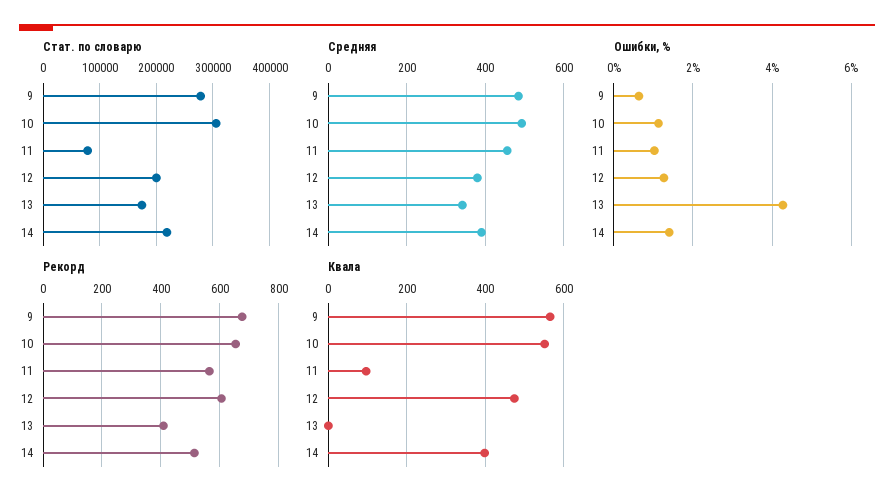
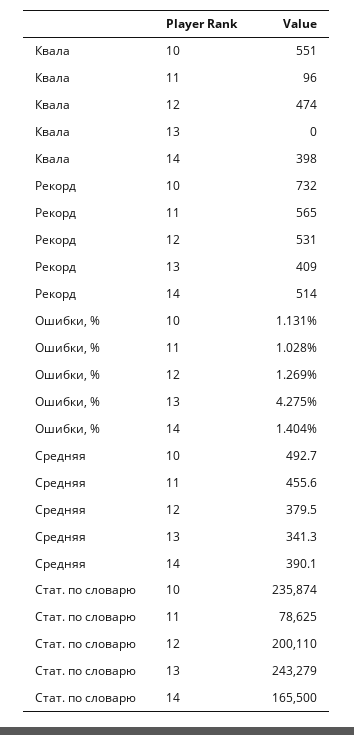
Стат. по словарю, 9: 280000 -> none
Стат. по словарю, 10: 300000 -> 235874
Стат. по словарю, 13: 180000 -> 243279
Стат. по словарю, 14: 220000 -> 165500
Средняя, 9: 480 -> none
Ошибки, %, 9: 0.6 -> none
Рекорд, 9: 675 -> none
Рекорд, 10: 650 -> 732
Рекорд, 12: 600 -> 531
Квала, 9: 560 -> none

